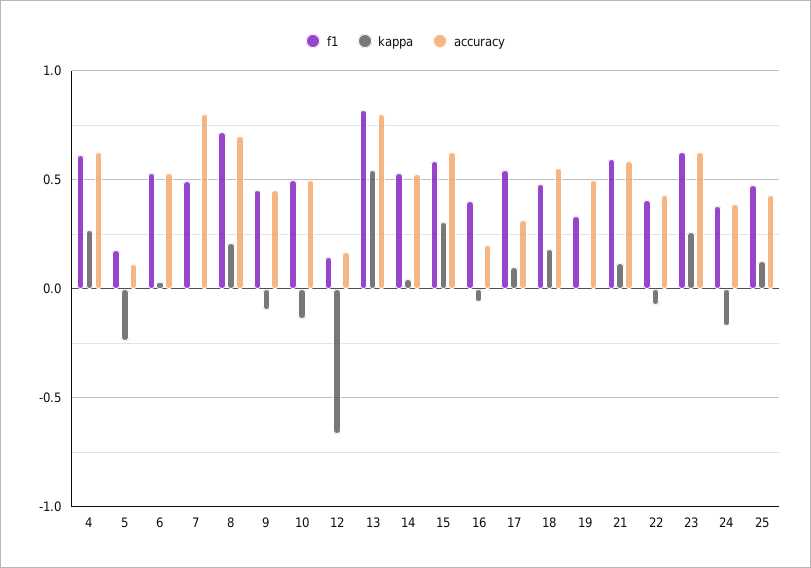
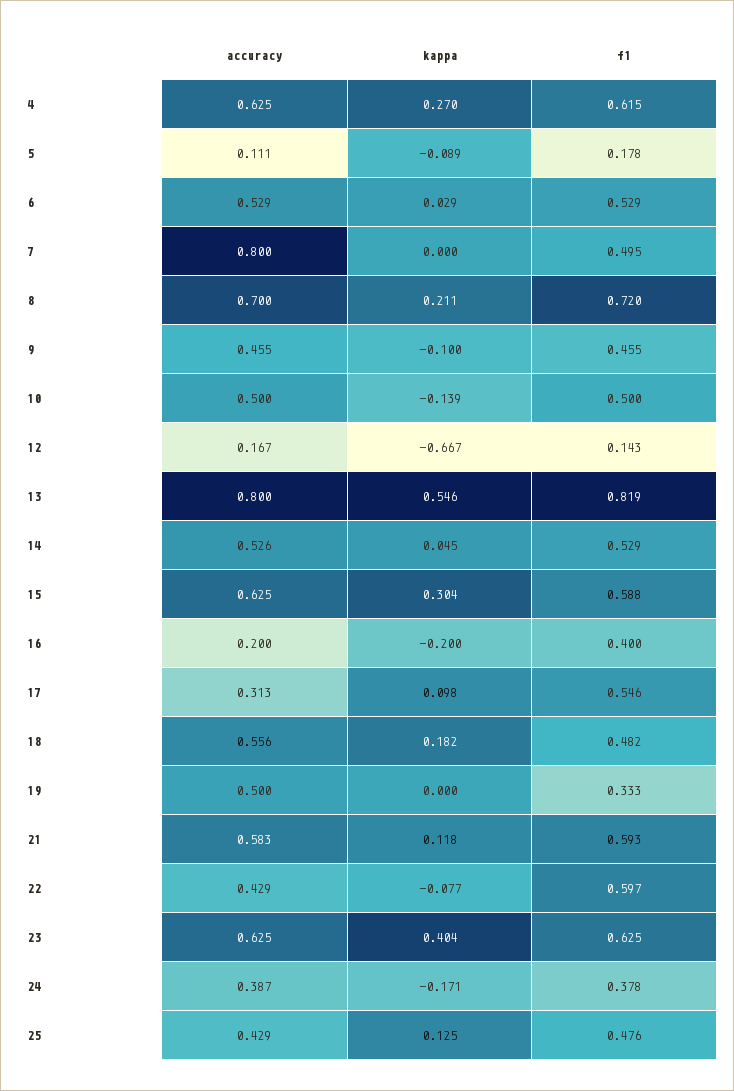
kappa, 5: -0.25 -> -0.089
kappa, 16: -0.05 -> -0.2
f1, 22: 0.4 -> 0.597
kappa, 23: 0.25 -> 0.404

